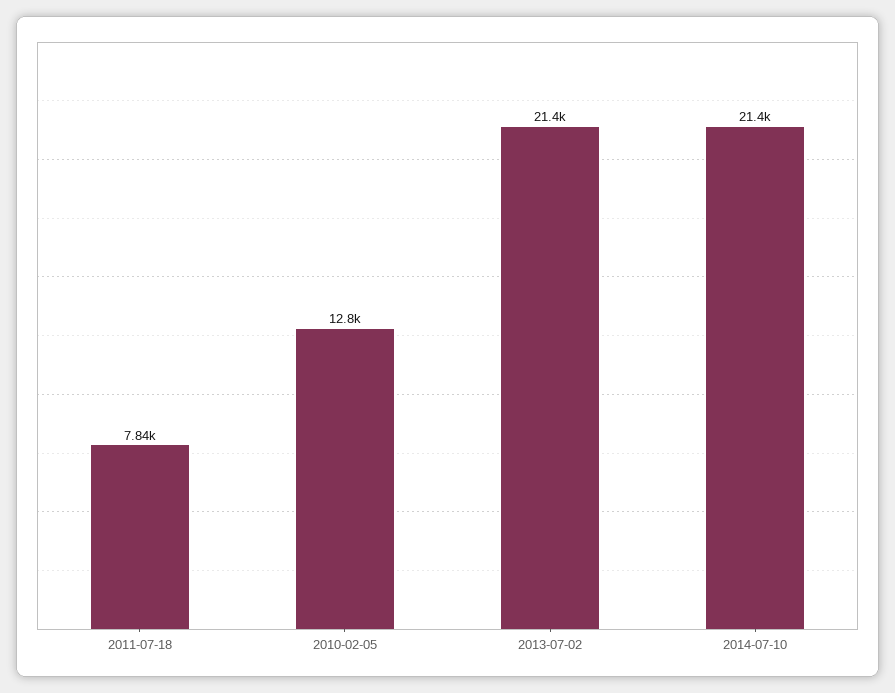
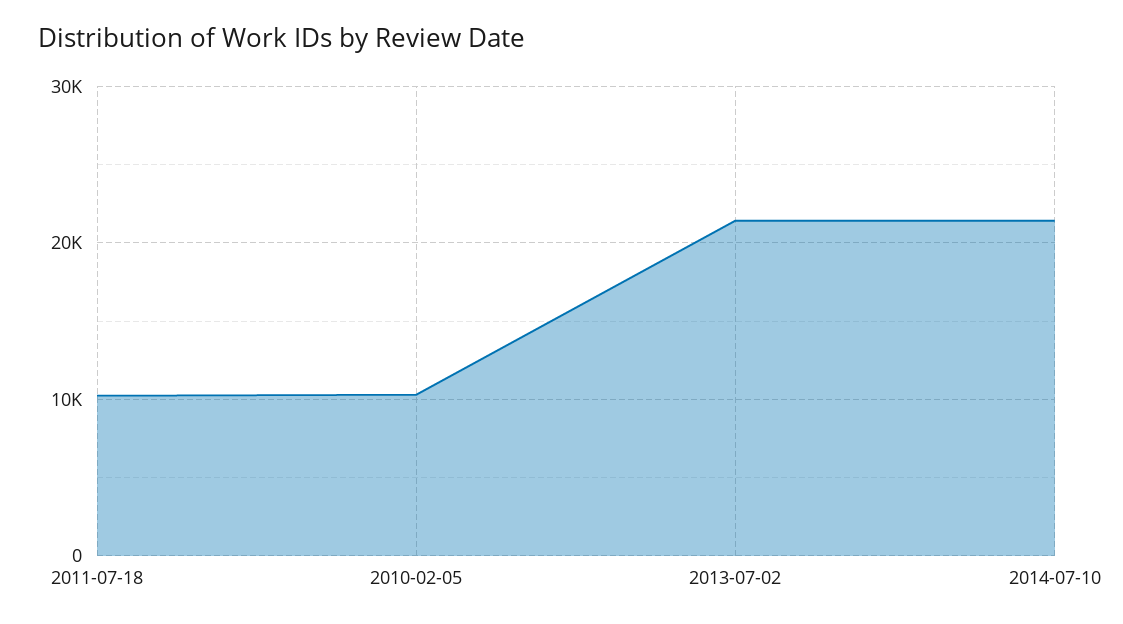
2011-07-18: 7840 -> 10000
2010-02-05: 12800 -> 10000

